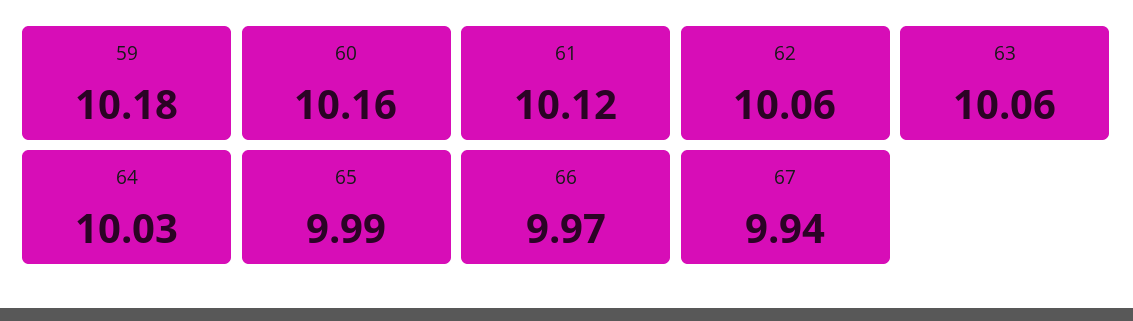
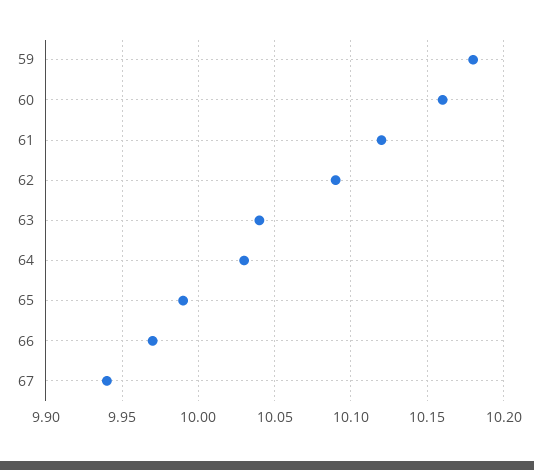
62: 10.06 -> 10.09
63: 10.06 -> 10.04

